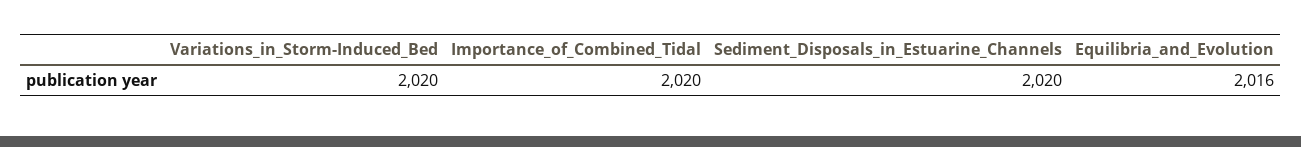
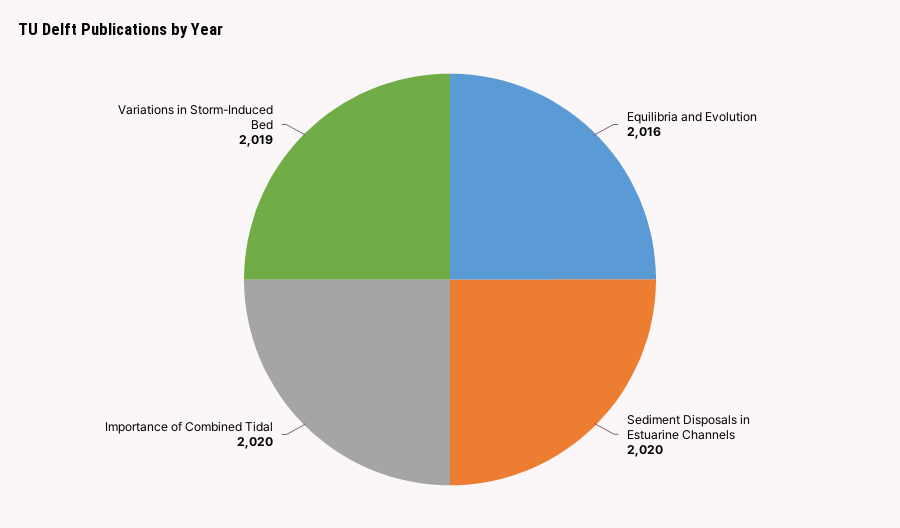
Variations_in_Storm-Induced_Bed: 2020 -> 2019

